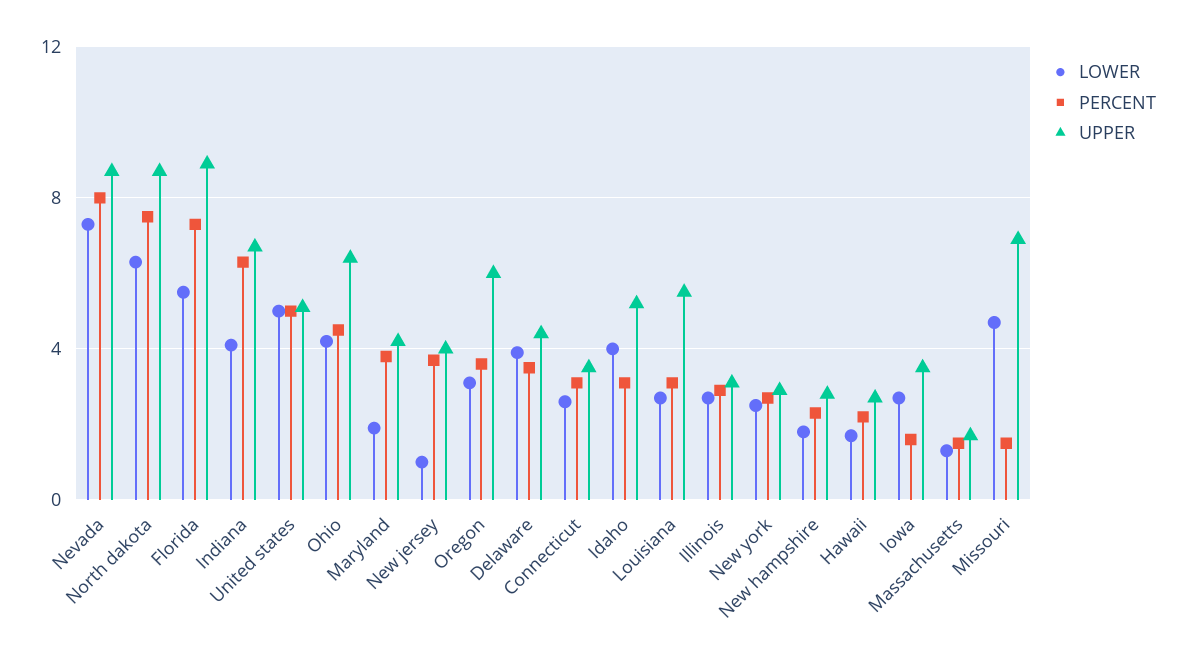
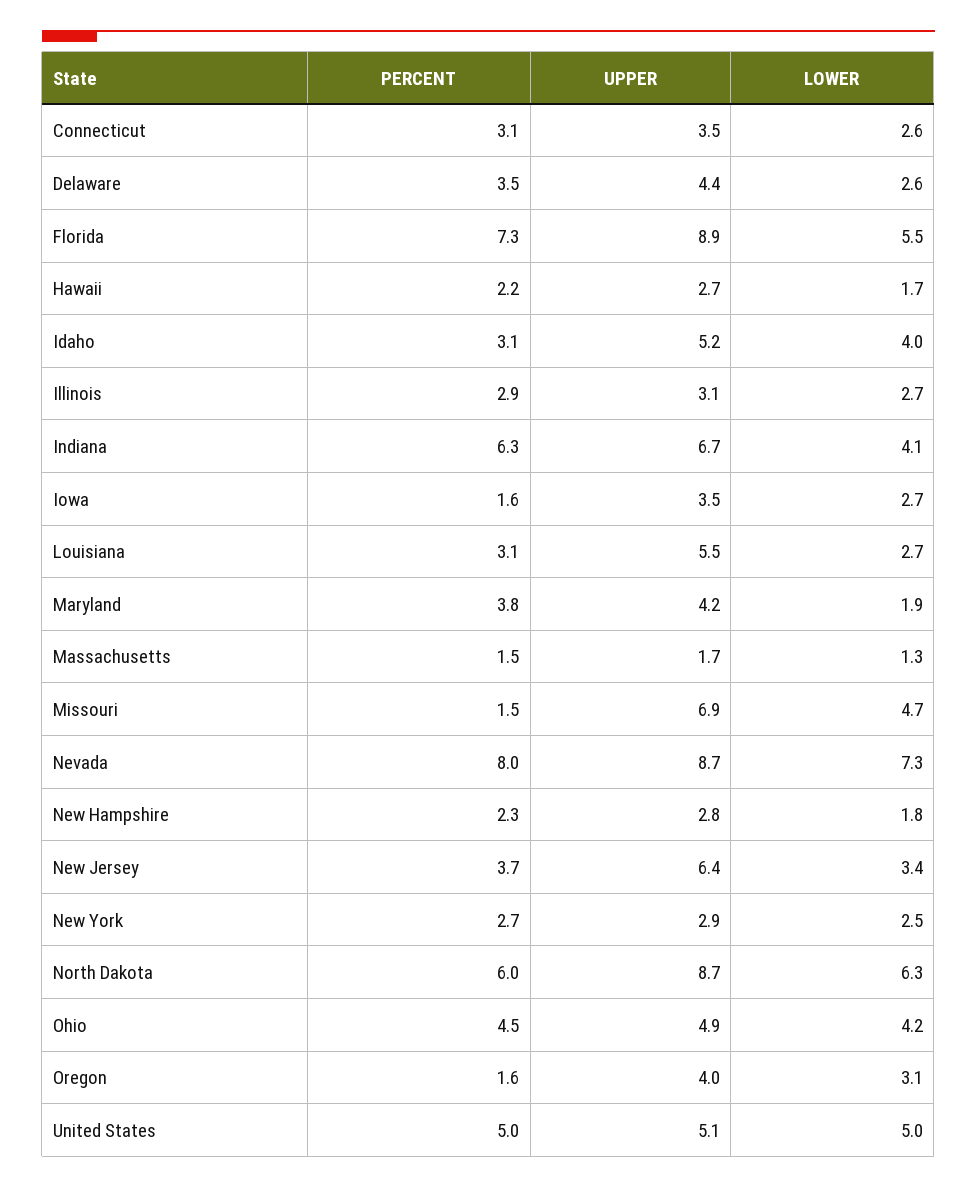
PERCENT, North dakota: 7.5 -> 6
UPPER, Ohio: 6.5 -> 4.9
LOWER, New jersey: 1 -> 3.4
UPPER, New jersey: 4 -> 6.4
PERCENT, Oregon: 3.5 -> 1.6
UPPER, Oregon: 6 -> 4
LOWER, Delaware: 4 -> 2.6

